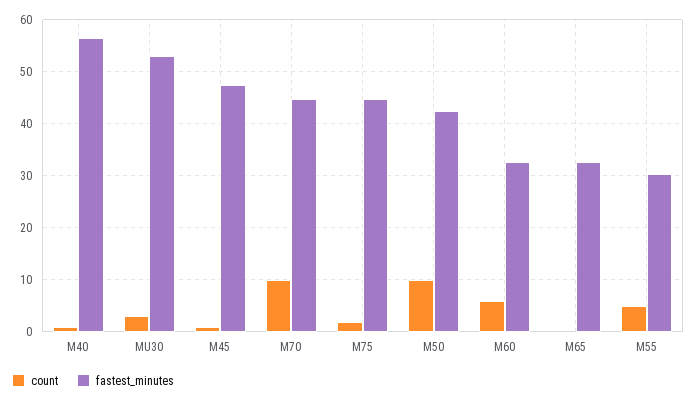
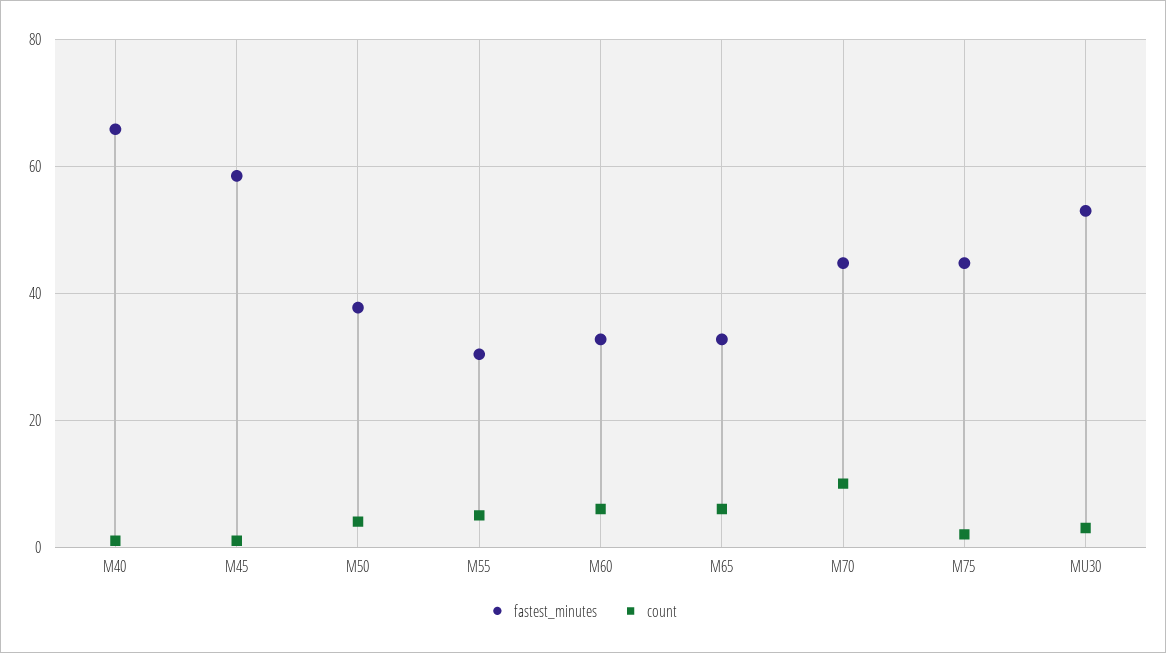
fastest_minutes, M40: 56 -> 66
fastest_minutes, M45: 48 -> 58
count, M50: 10 -> 4
fastest_minutes, M50: 42 -> 38
count, M65: 0 -> 6

